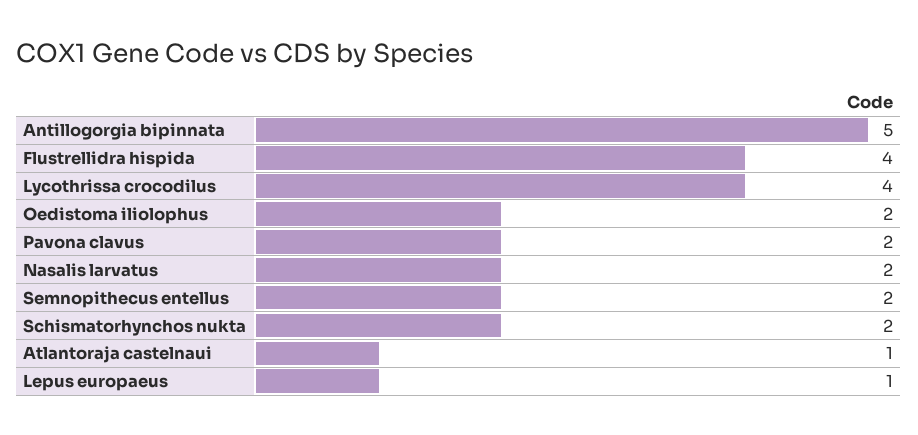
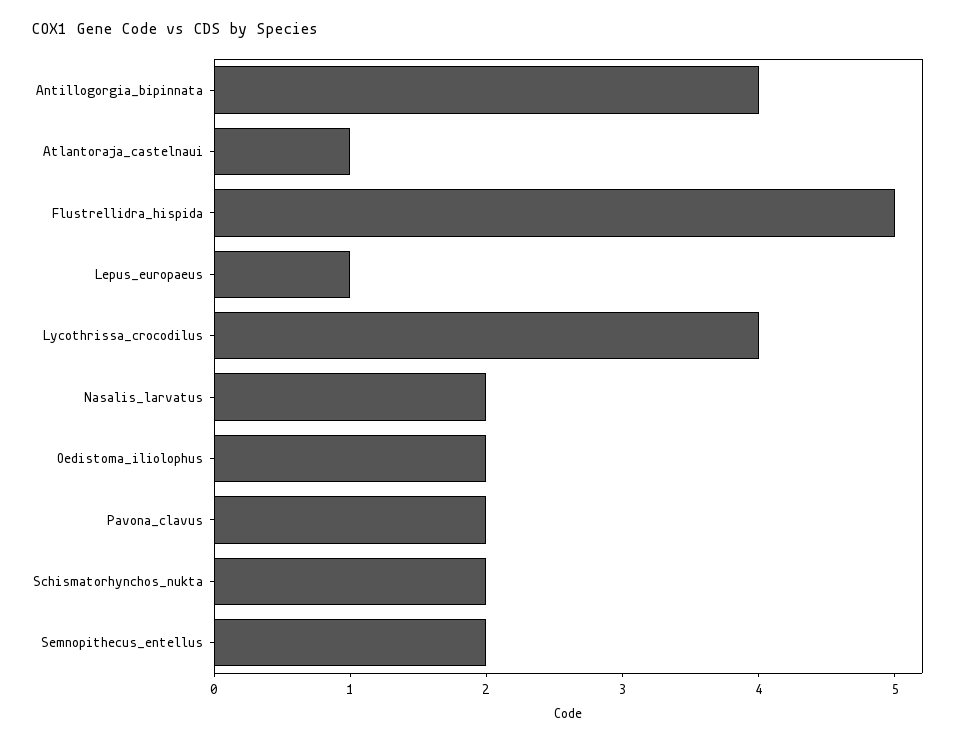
Antillogorgia bipinnata: 5 -> 4
Flustrellidra hispida: 4 -> 5

